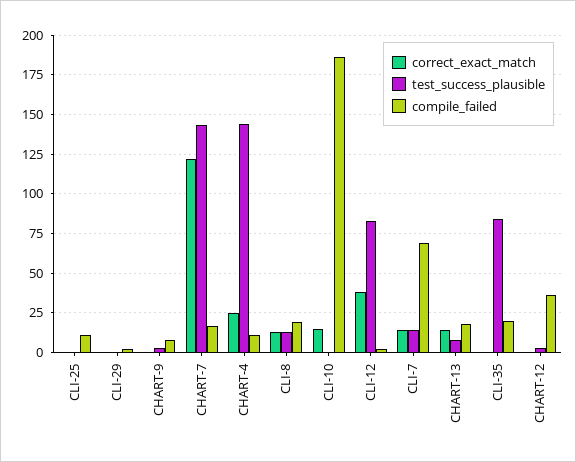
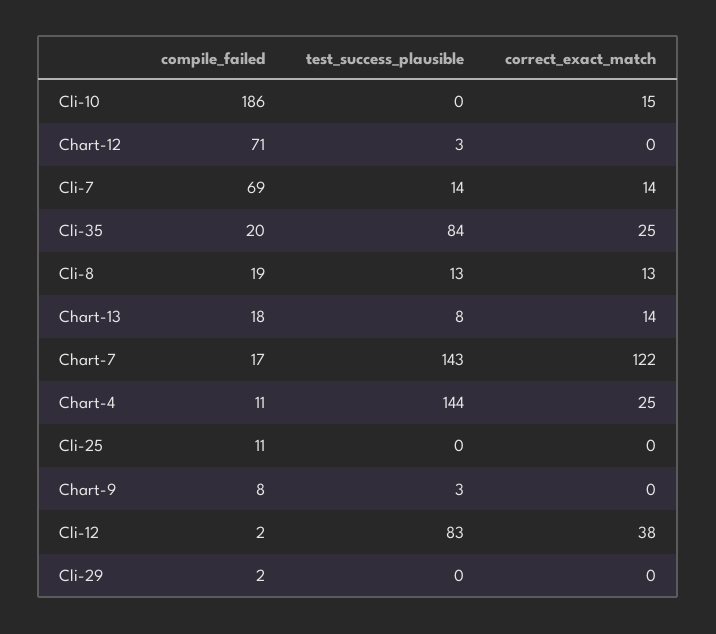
correct_exact_match, CLI-35: 0 -> 25
compile_failed, CHART-12: 35 -> 71

